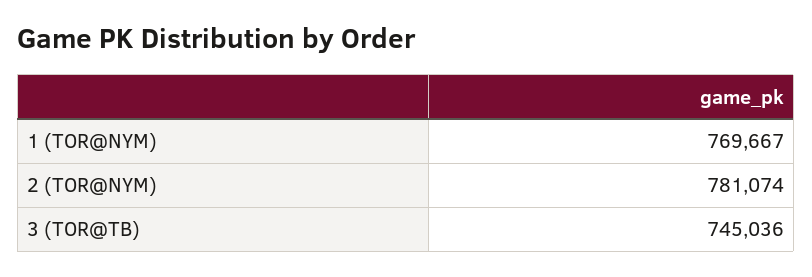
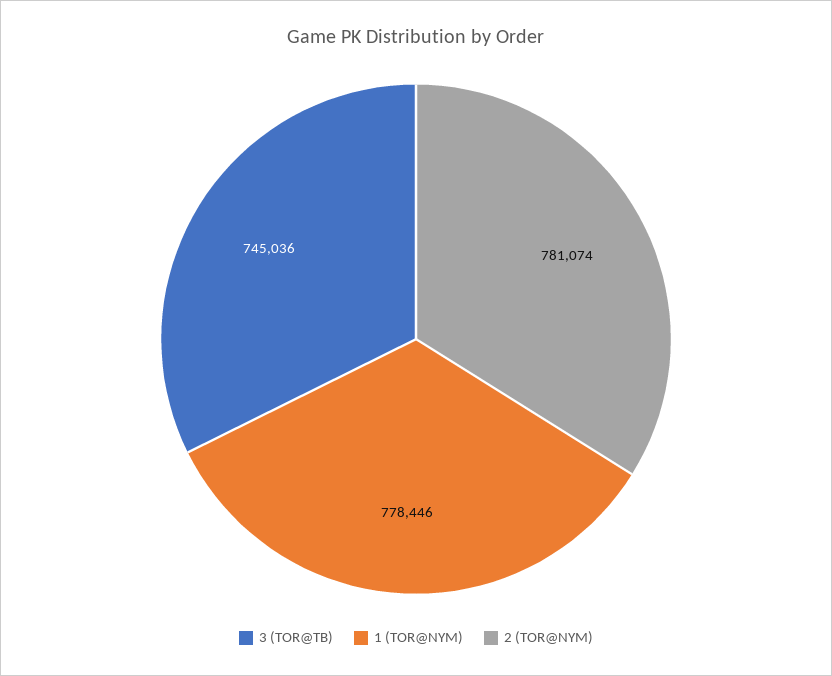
1 (TOR@NYM): 769667 -> 778446

